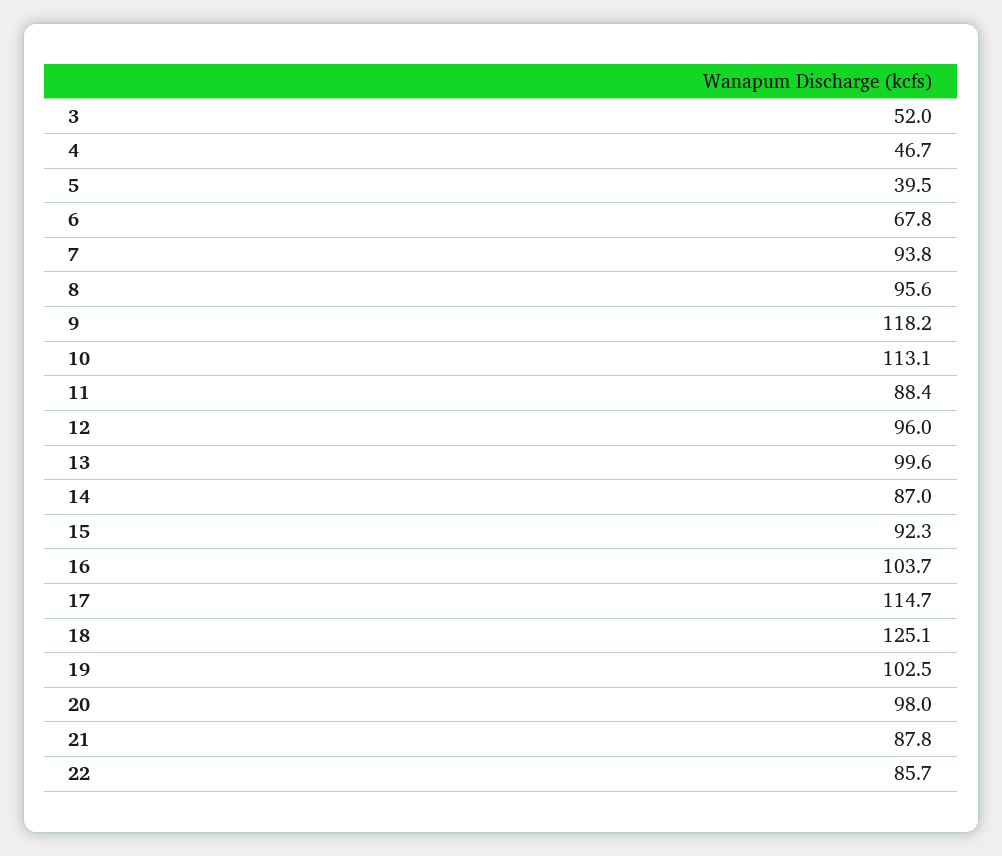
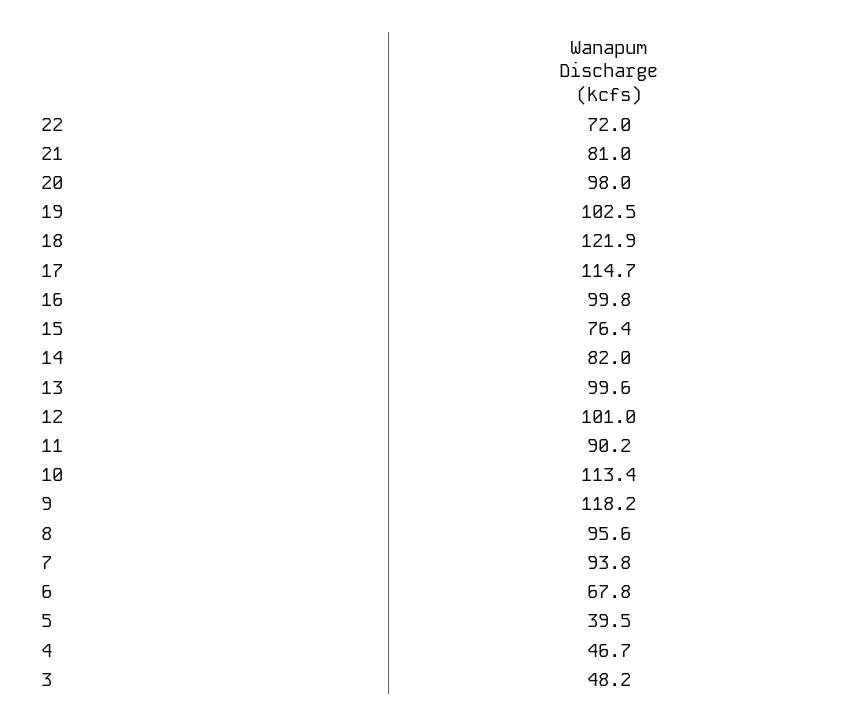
3: 52 -> 48.2
10: 113.1 -> 113.4
11: 88.4 -> 90.2
12: 96 -> 101
14: 87 -> 82
15: 92.3 -> 76.4
16: 103.7 -> 99.8
18: 125.1 -> 121.9
21: 87.8 -> 81
22: 85.7 -> 72

